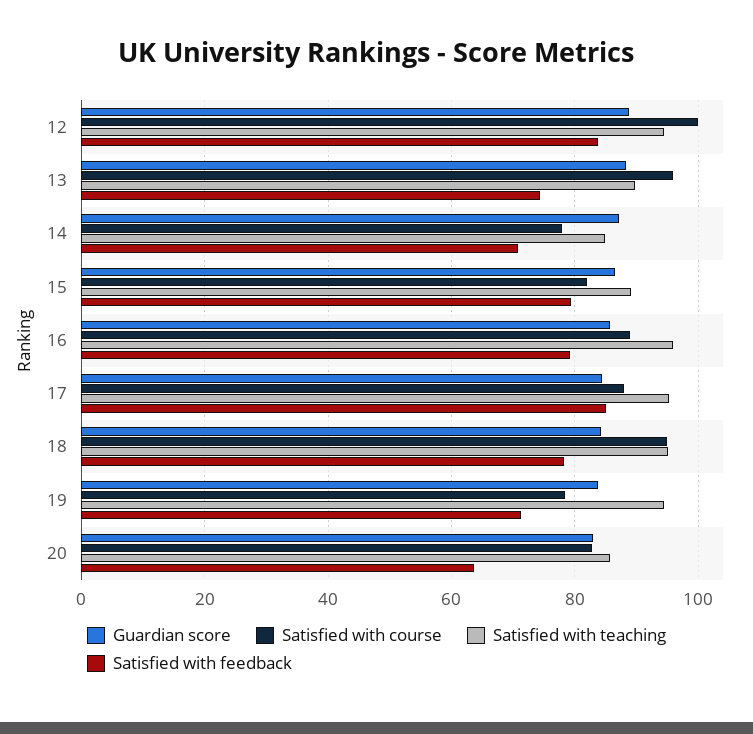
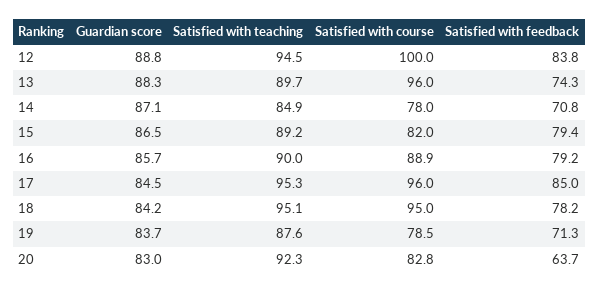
Satisfied with teaching, 16: 96 -> 90
Satisfied with course, 17: 88 -> 96
Satisfied with teaching, 19: 94 -> 87.6
Satisfied with teaching, 20: 86 -> 92.3

